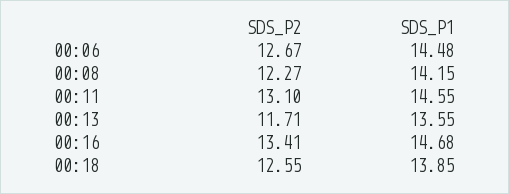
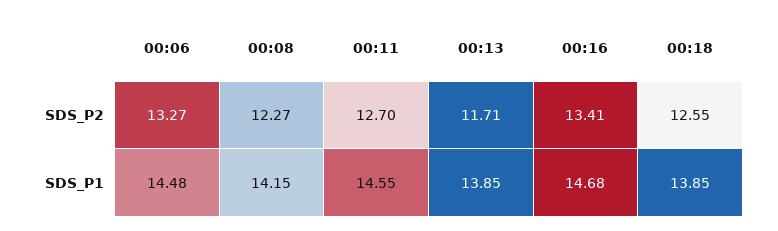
SDS_P2, 00:06: 12.67 -> 13.27
SDS_P2, 00:11: 13.1 -> 12.7
SDS_P1, 00:13: 13.55 -> 13.85

